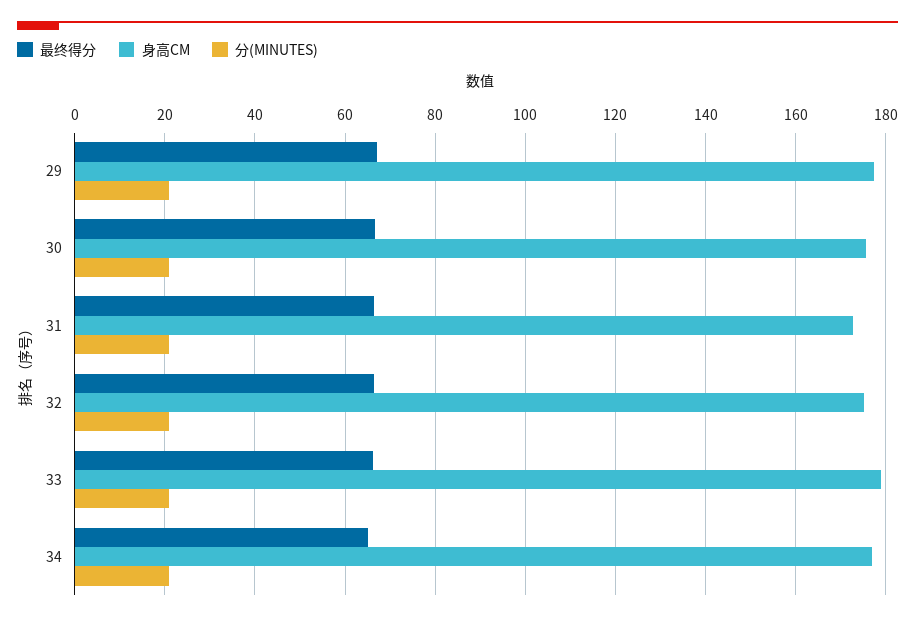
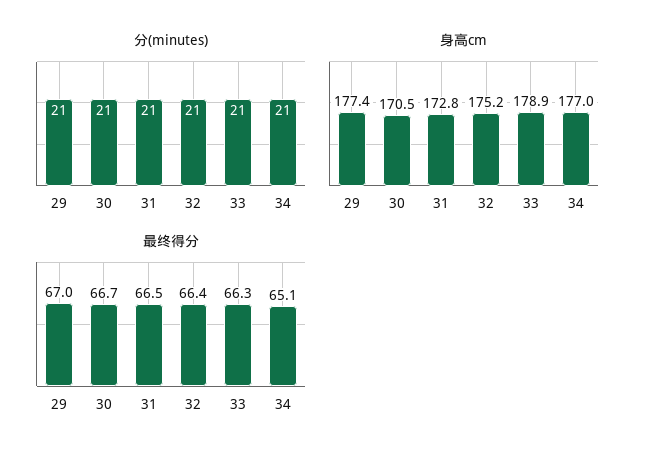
身高CM, 30: 176 -> 170.5

